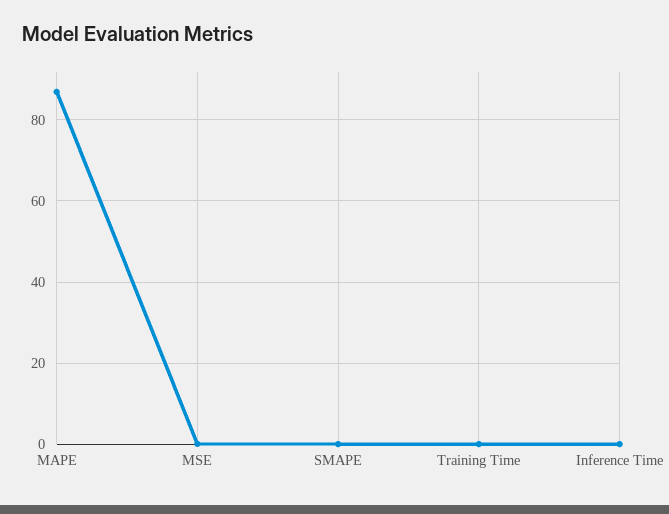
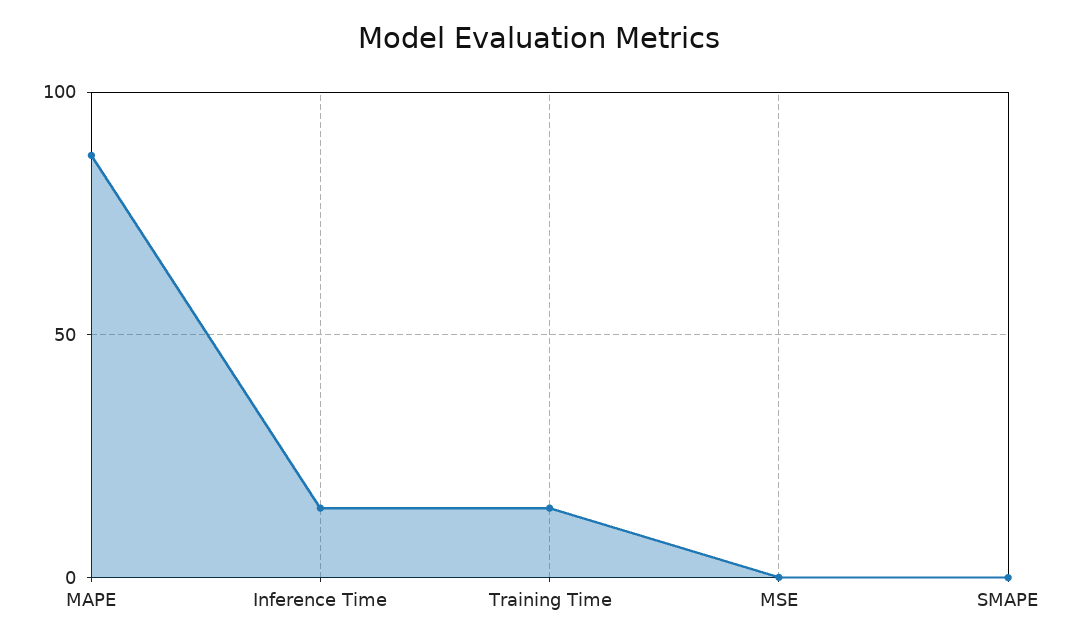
Training Time: 0 -> 15
Inference Time: 0 -> 15

